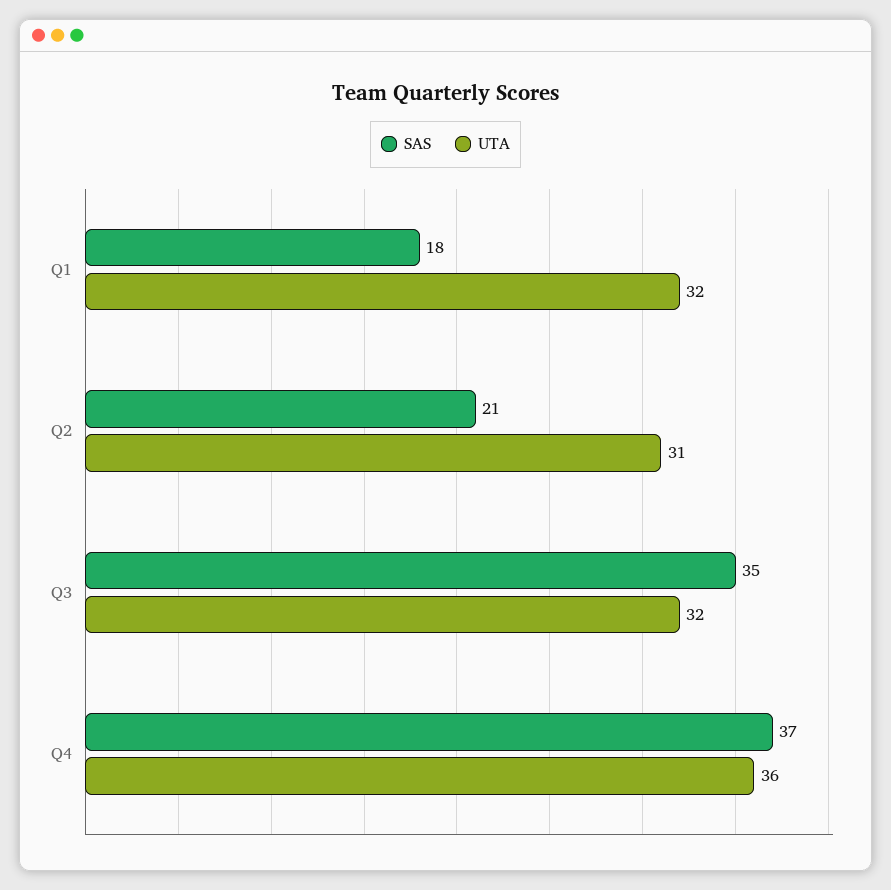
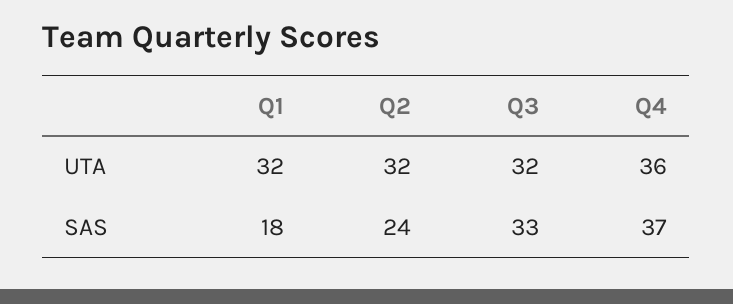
SAS, Q2: 21 -> 24
UTA, Q2: 31 -> 32
SAS, Q3: 35 -> 33

